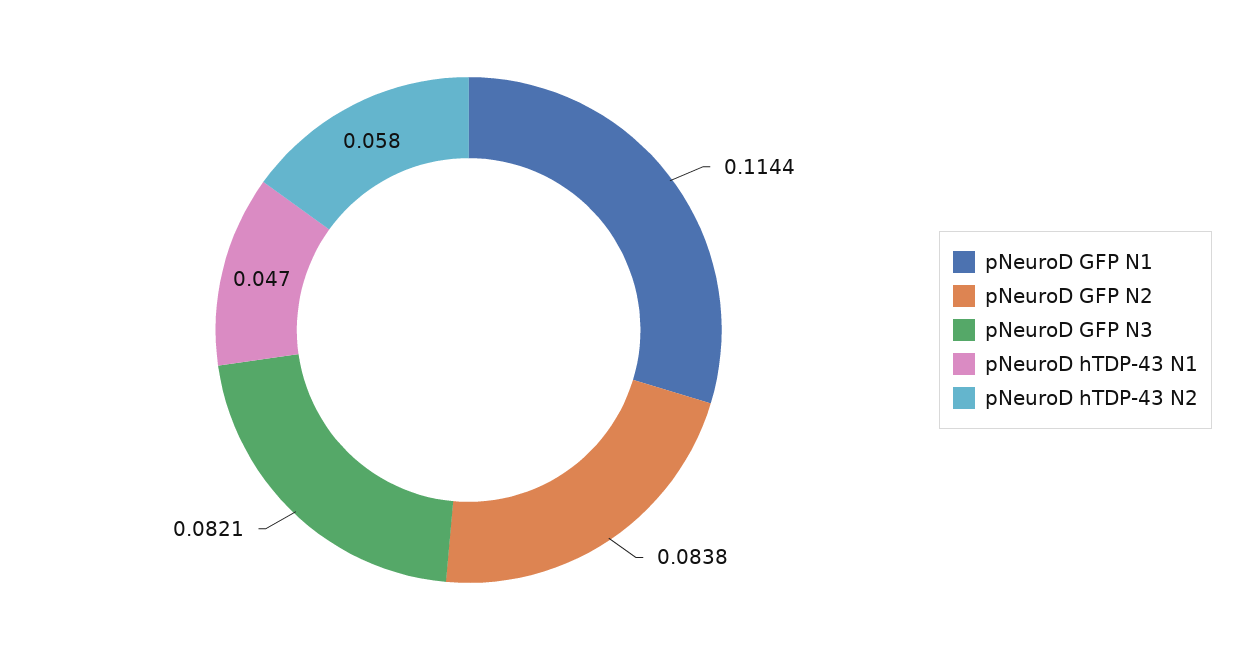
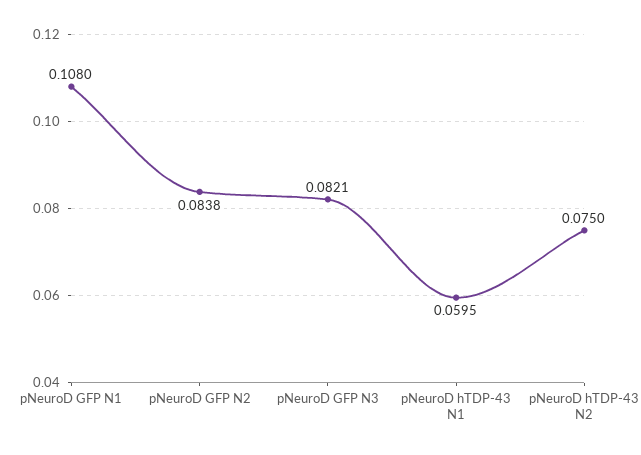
pNeuroD GFP N1: 0.1144 -> 0.108
pNeuroD hTDP-43 N1: 0.047 -> 0.0595
pNeuroD hTDP-43 N2: 0.058 -> 0.075

